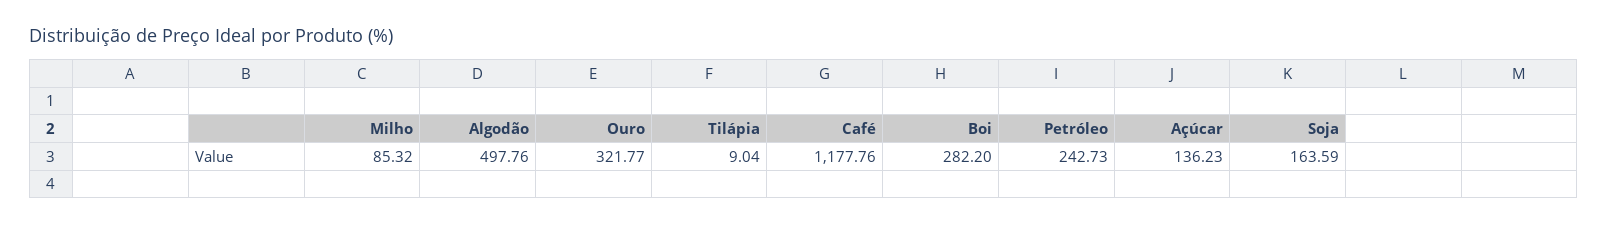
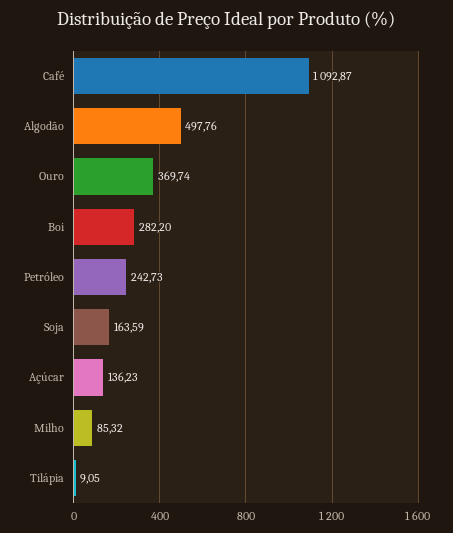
Ouro: 321.77 -> 369.74
Tilápia: 9.04 -> 9.05
Café: 1177.76 -> 1092.87

